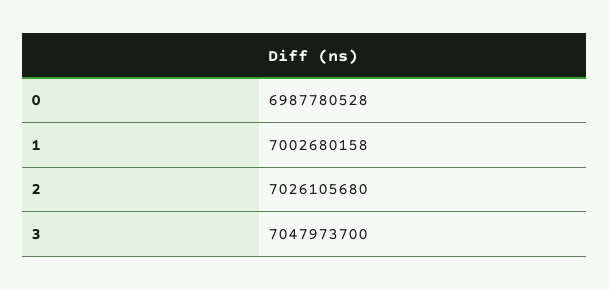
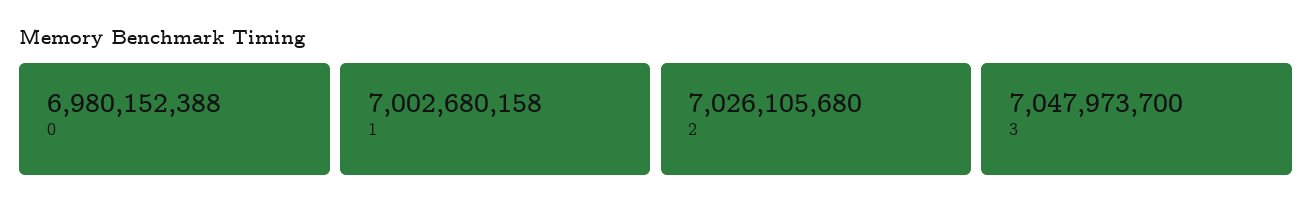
0: 6987780528 -> 6980152388

